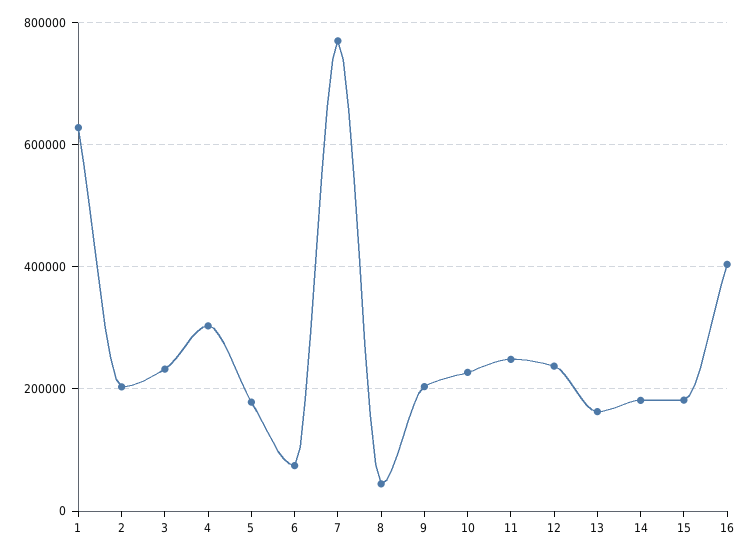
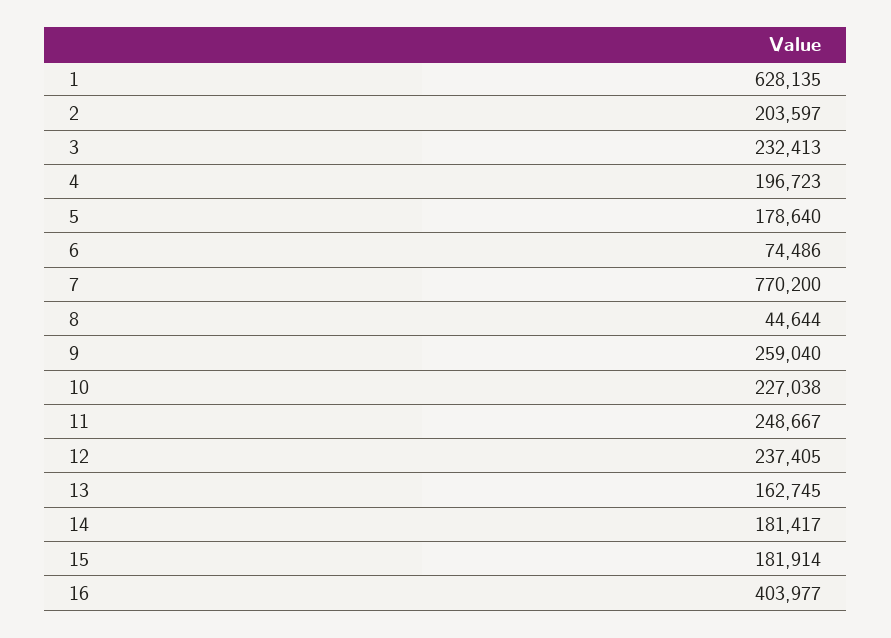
4: 300000 -> 196723
9: 200000 -> 259040

